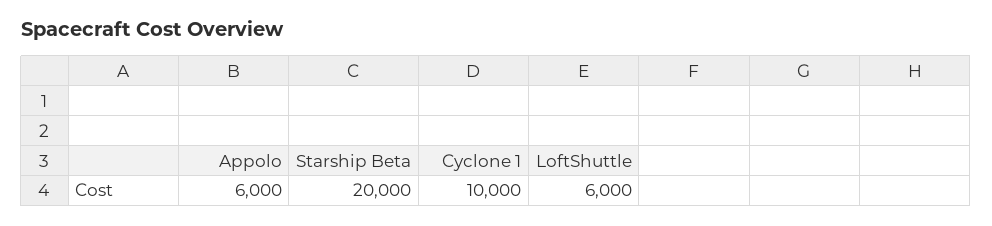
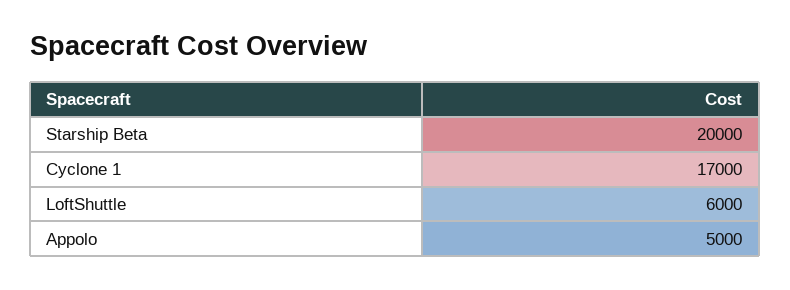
Appolo: 6000 -> 5000
Cyclone 1: 10000 -> 17000

